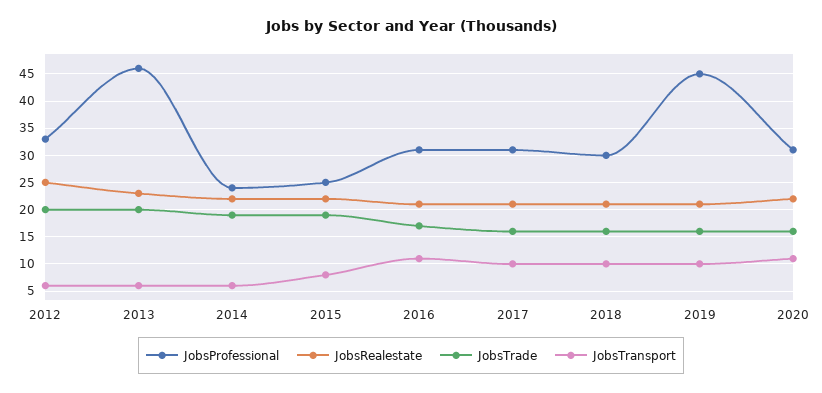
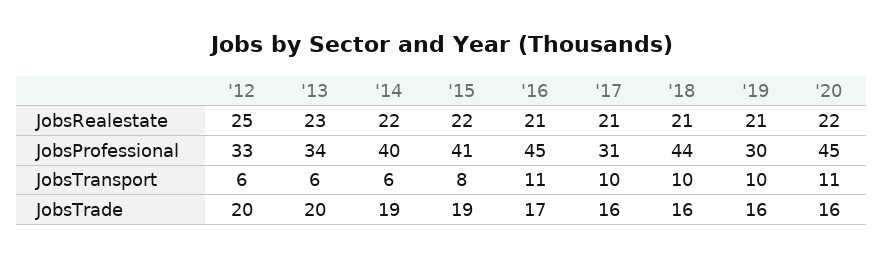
JobsProfessional, 2013: 45 -> 34
JobsProfessional, 2014: 25 -> 40
JobsProfessional, 2015: 25 -> 41
JobsProfessional, 2016: 30 -> 45
JobsProfessional, 2018: 30 -> 44
JobsProfessional, 2019: 45 -> 30
JobsProfessional, 2020: 30 -> 45

